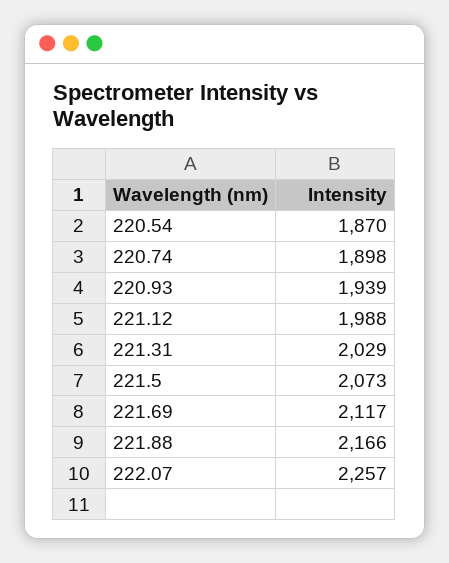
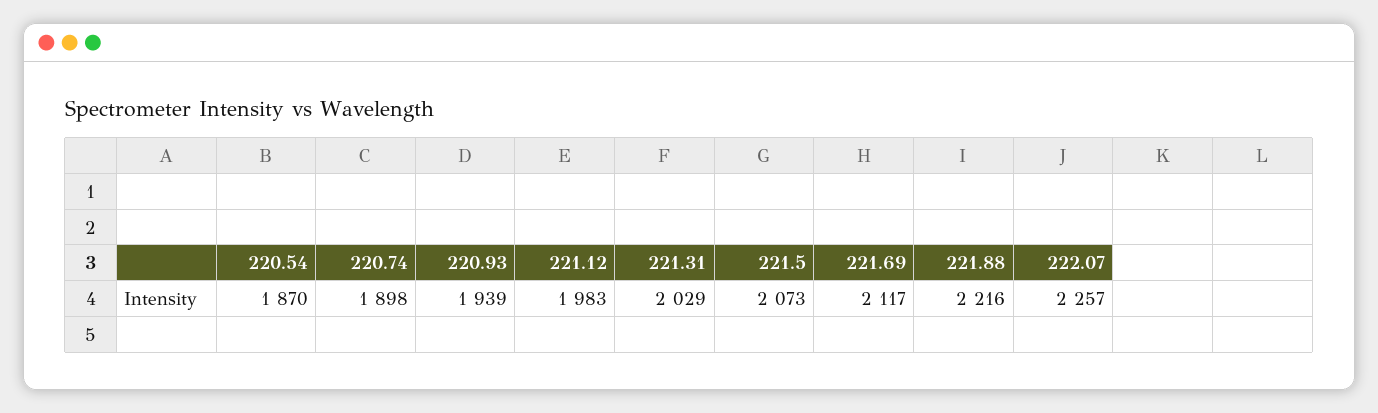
221.12: 1988 -> 1983
221.88: 2166 -> 2216

